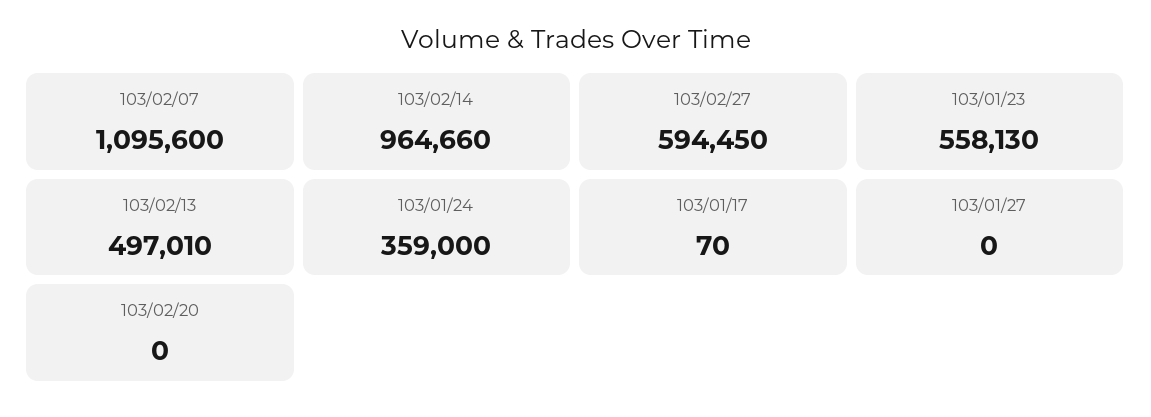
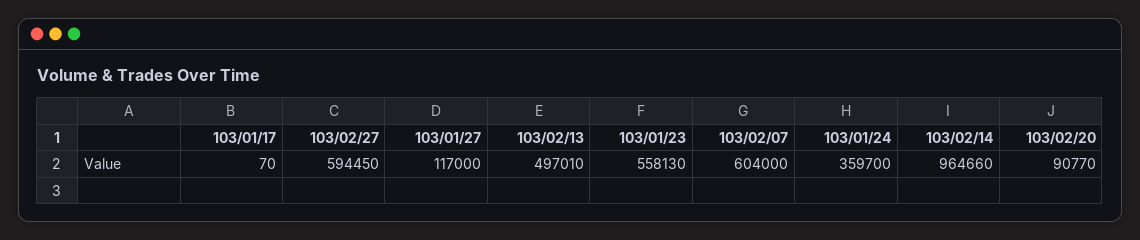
103/02/07: 1095600 -> 604000
103/01/24: 359000 -> 359700
103/01/27: 0 -> 117000
103/02/20: 0 -> 90770

